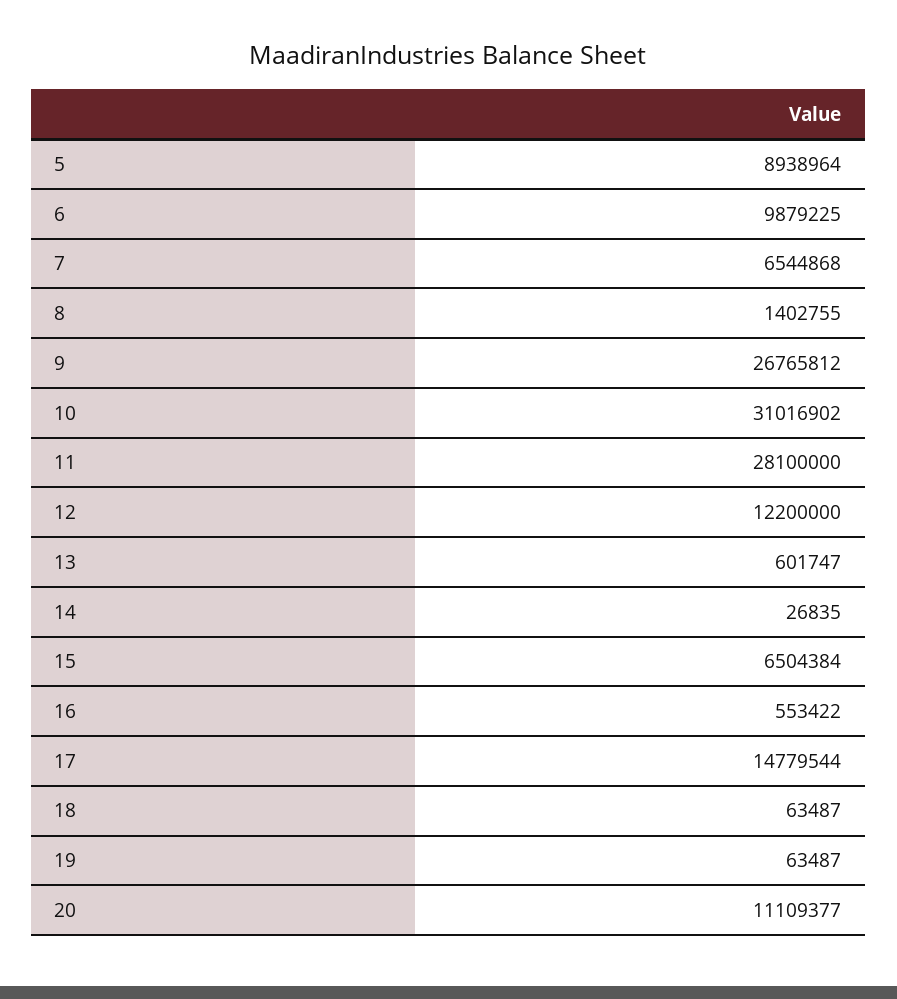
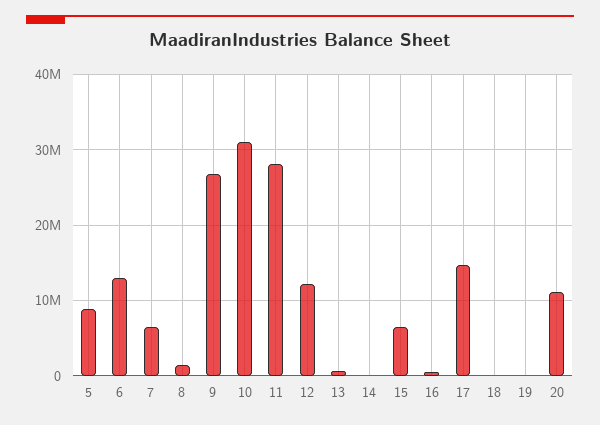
6: 9879225 -> 13000000

